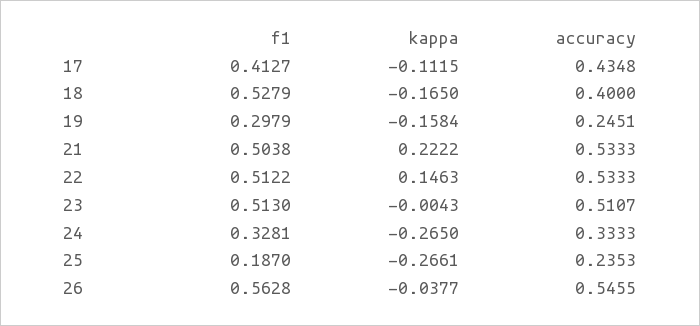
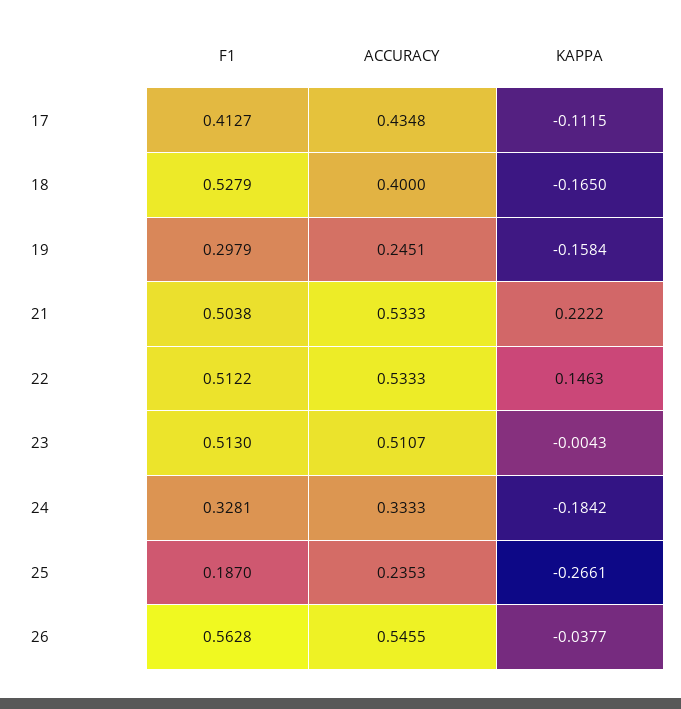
kappa, 24: -0.265 -> -0.1842

